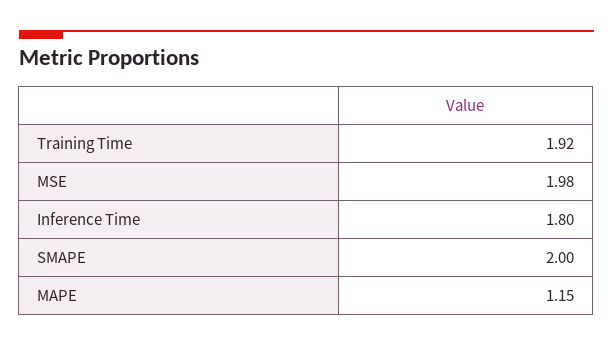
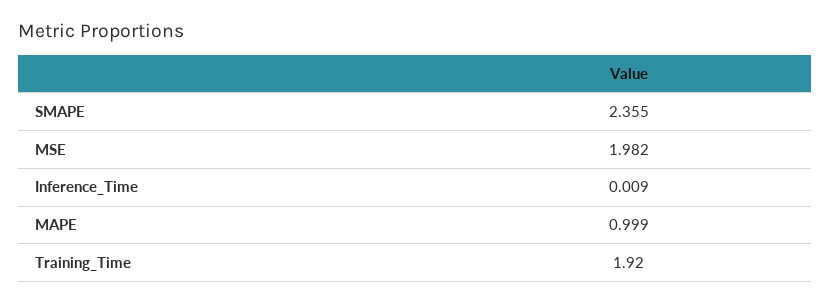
Inference Time: 1.8 -> 0.009
SMAPE: 2 -> 2.355
MAPE: 1.15 -> 0.999

